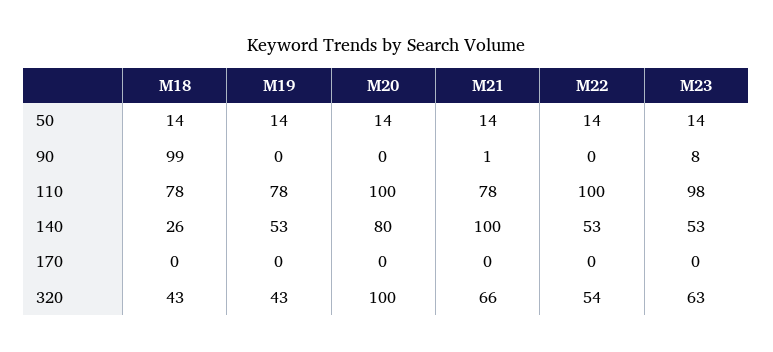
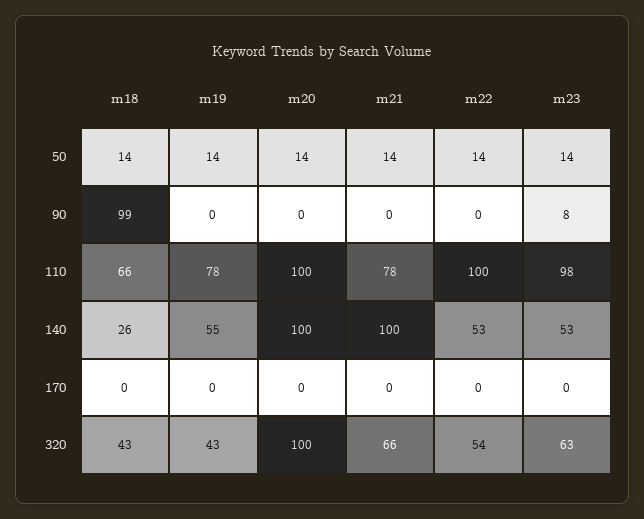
M21, 90: 1 -> 0
M18, 110: 78 -> 66
M19, 140: 53 -> 55
M20, 140: 80 -> 100

